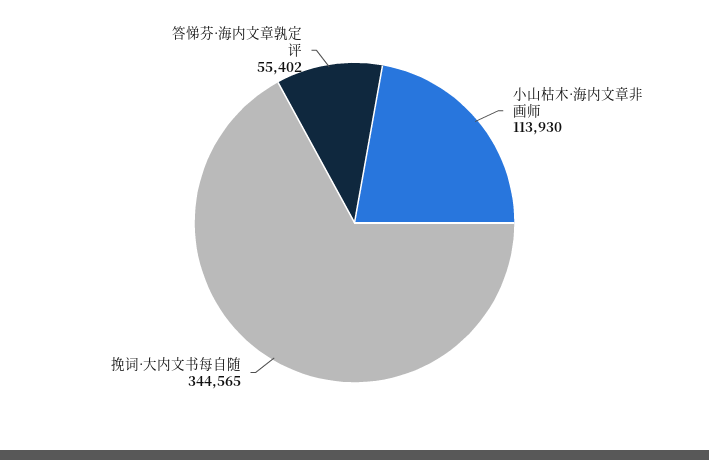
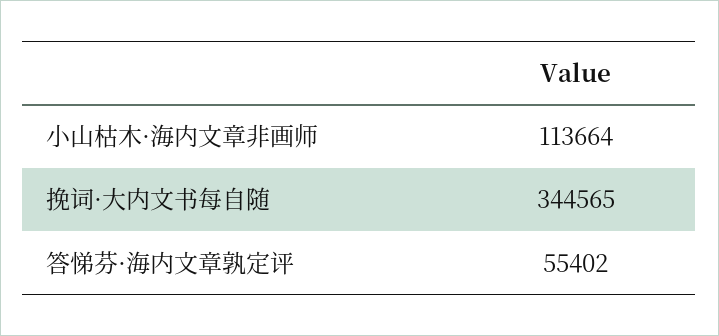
小山枯木·海内文章非画师: 113930 -> 113664

